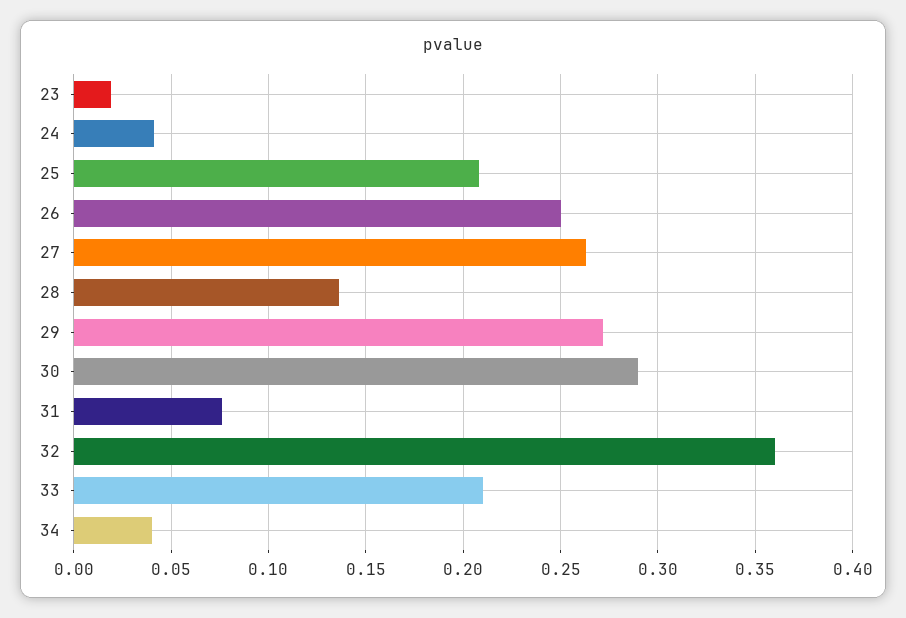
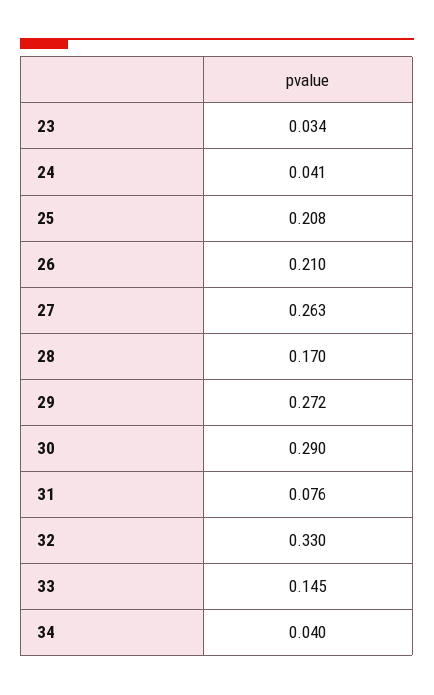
23: 0.02 -> 0.034
26: 0.25 -> 0.21
28: 0.135 -> 0.17
32: 0.36 -> 0.33
33: 0.21 -> 0.145

